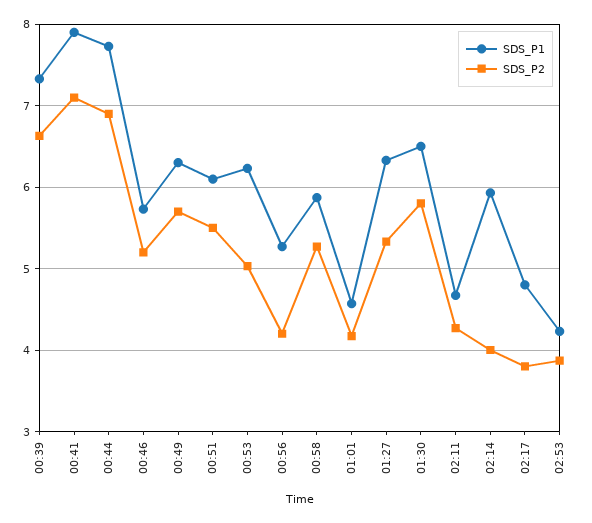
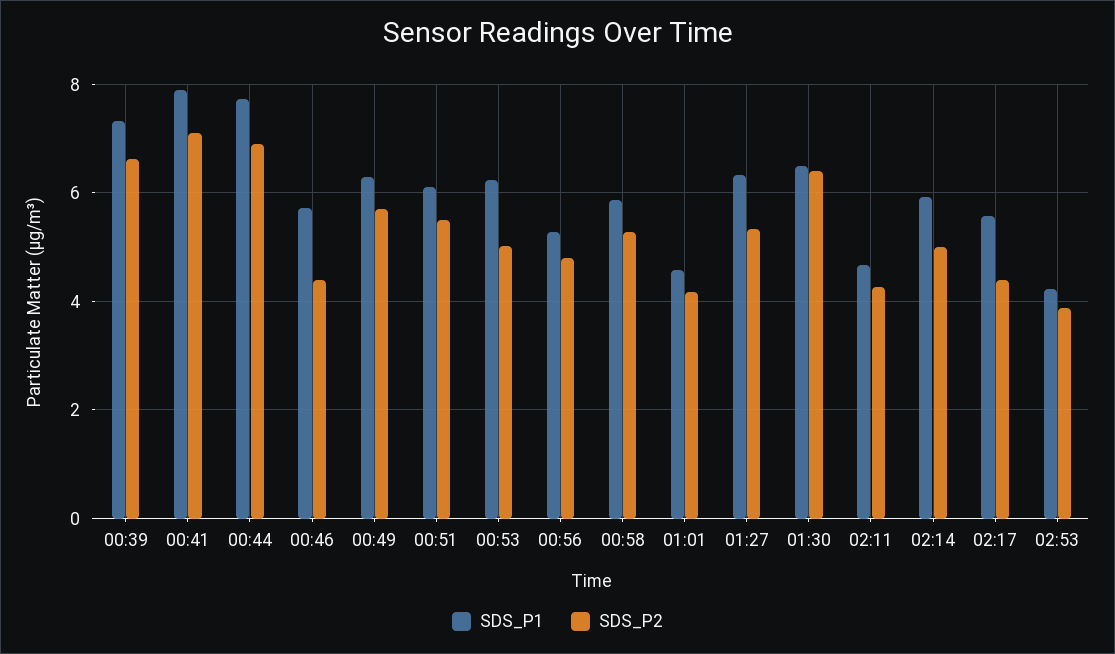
SDS_P2, 00:46: 5.2 -> 4.4
SDS_P2, 00:56: 4.2 -> 4.8
SDS_P2, 01:30: 5.8 -> 6.4
SDS_P2, 02:14: 4 -> 5
SDS_P1, 02:17: 4.8 -> 5.6
SDS_P2, 02:17: 3.8 -> 4.4

